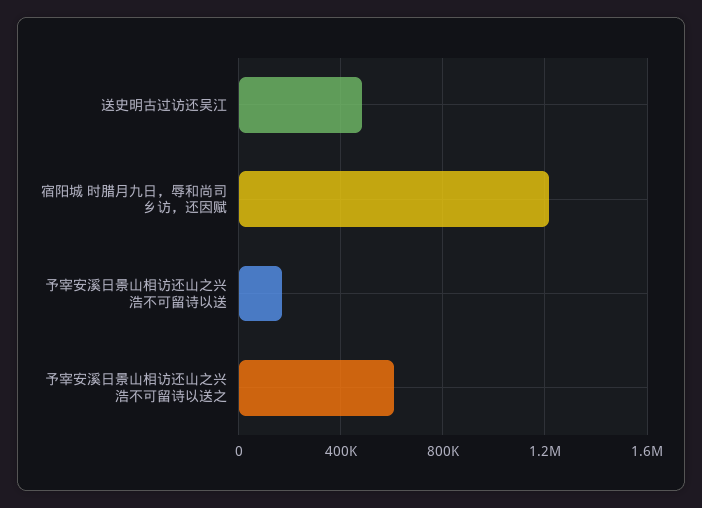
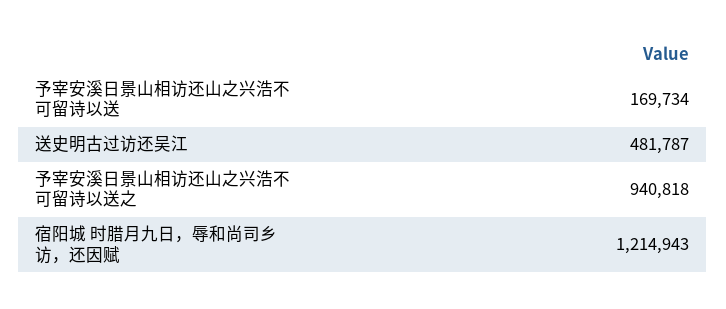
予宰安溪日景山相访还山之兴浩不可留诗以送之: 600000 -> 940818

